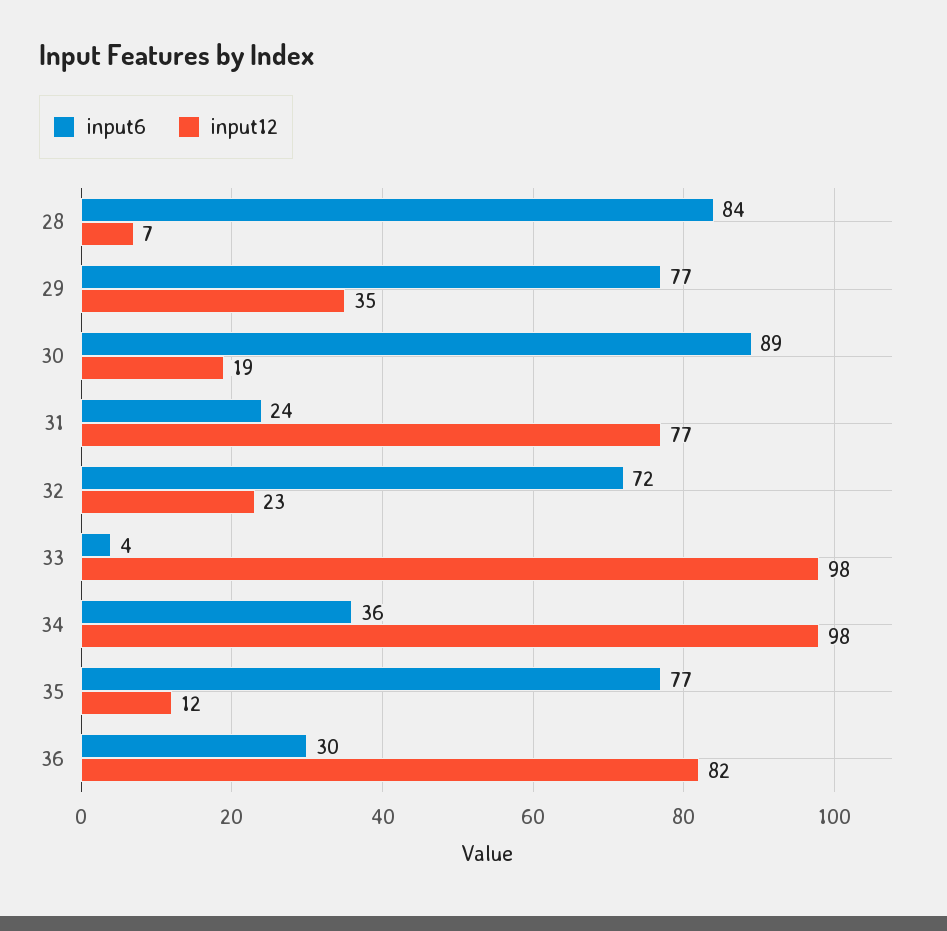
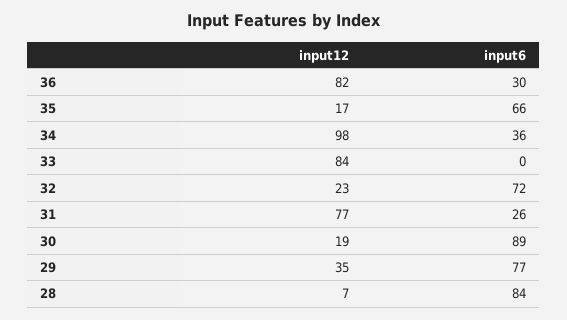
input6, 31: 24 -> 26
input6, 33: 4 -> 0
input12, 33: 98 -> 84
input6, 35: 77 -> 66
input12, 35: 12 -> 17

